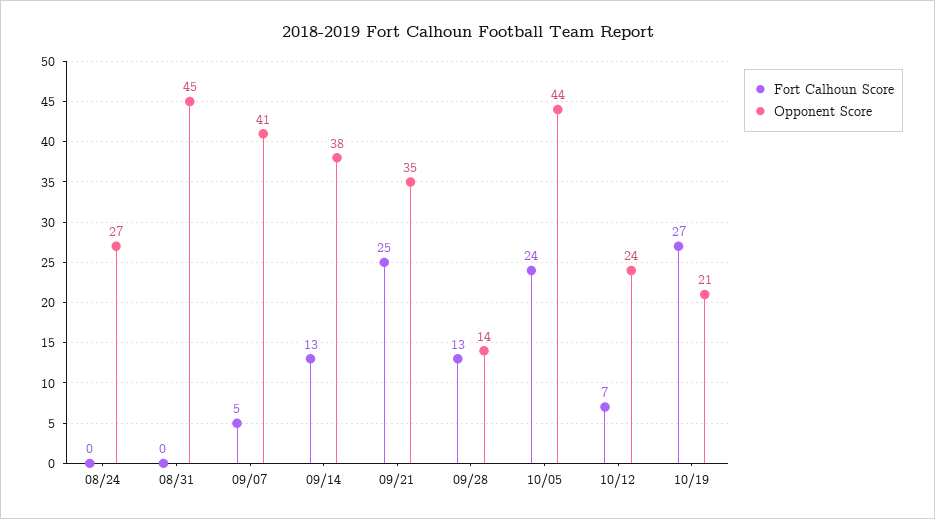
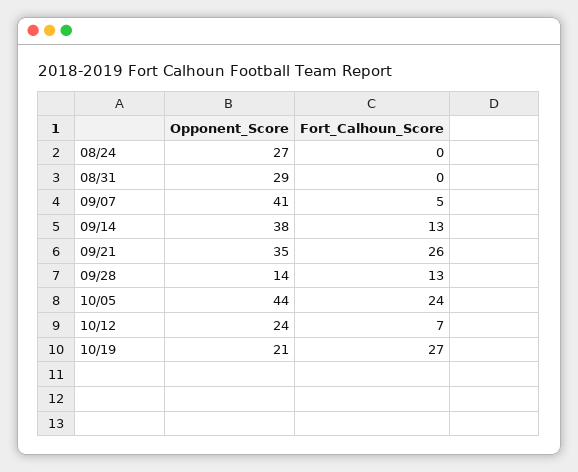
Opponent Score, 08/31: 45 -> 29
Fort Calhoun Score, 09/21: 25 -> 26

